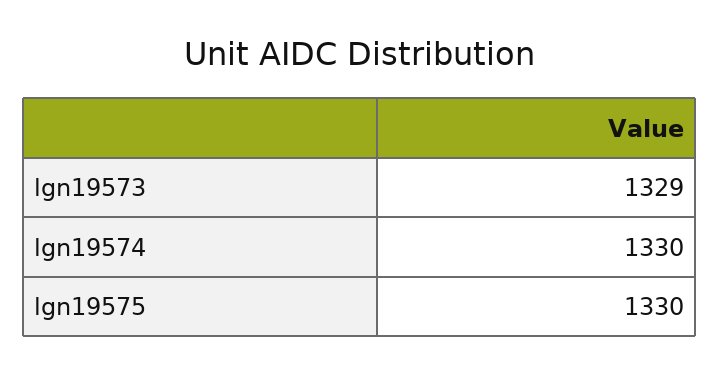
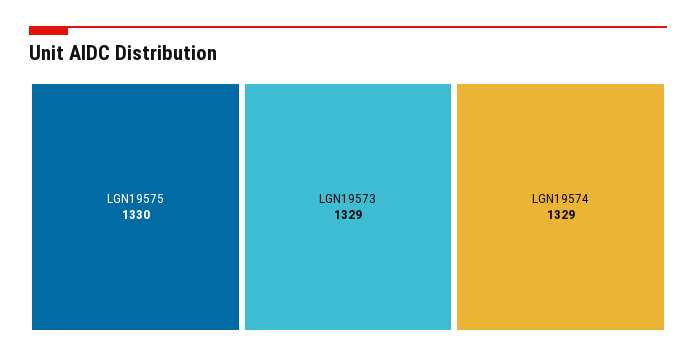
lgn19574: 1330 -> 1329

